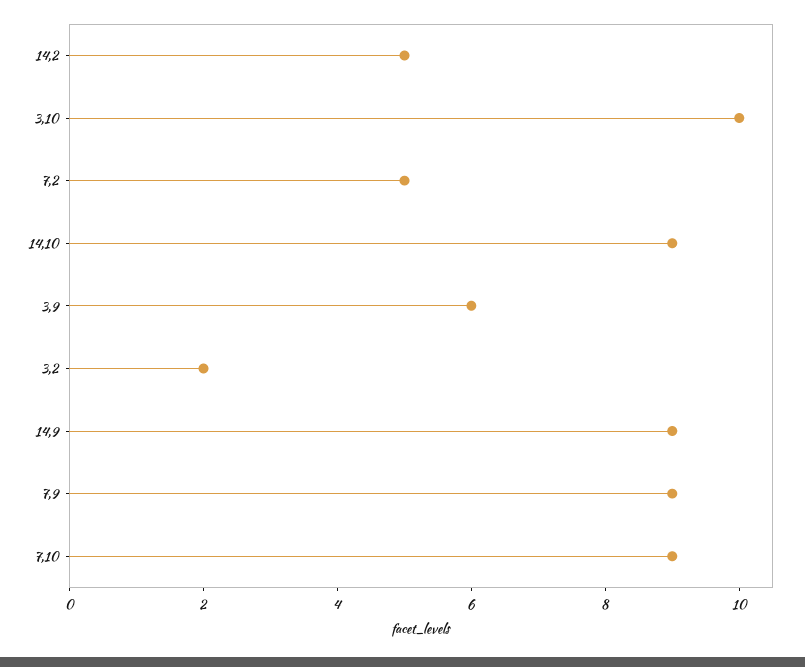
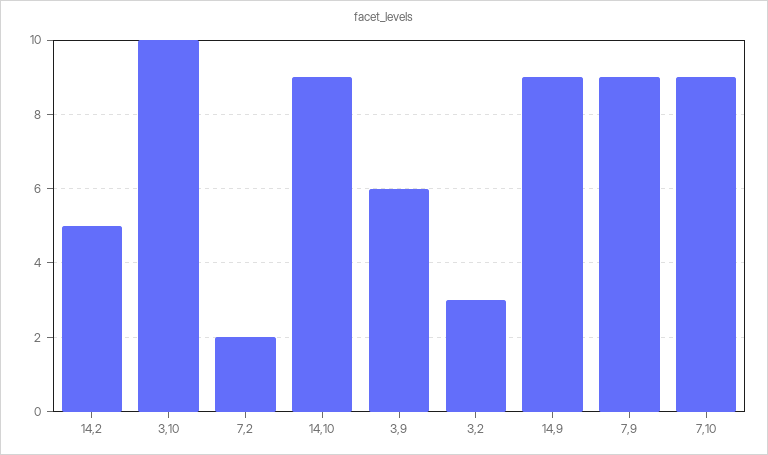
7,2: 5 -> 2
3,2: 2 -> 3

